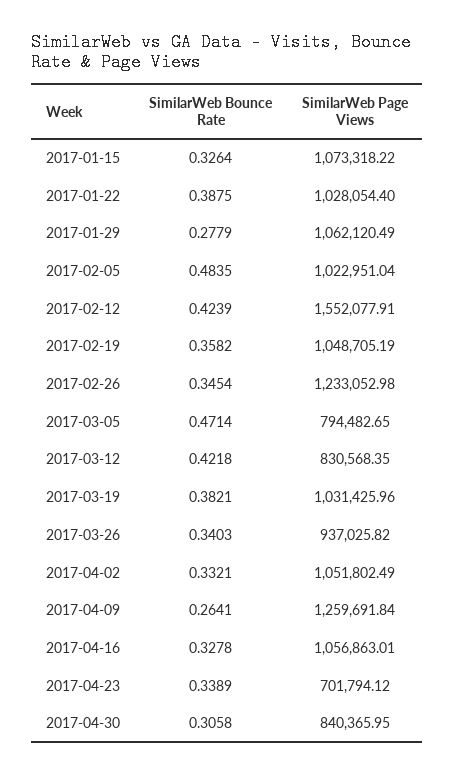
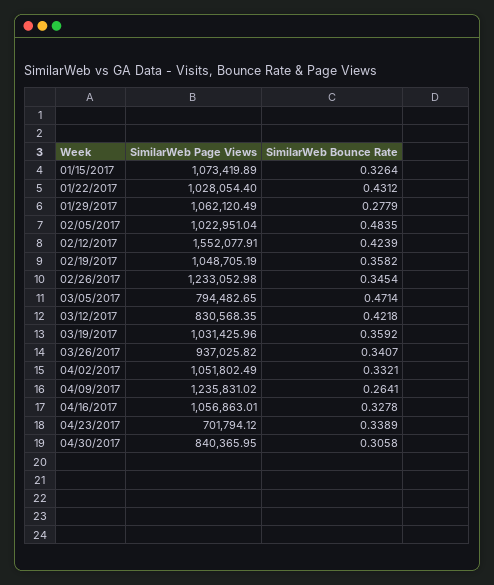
SimilarWeb Page Views, 2017-01-15: 1073318.22 -> 1073419.89
SimilarWeb Bounce Rate, 2017-01-22: 0.3875 -> 0.4312
SimilarWeb Bounce Rate, 2017-03-19: 0.3821 -> 0.3592
SimilarWeb Bounce Rate, 2017-03-26: 0.3403 -> 0.3407
SimilarWeb Page Views, 2017-04-09: 1259691.84 -> 1235831.02

